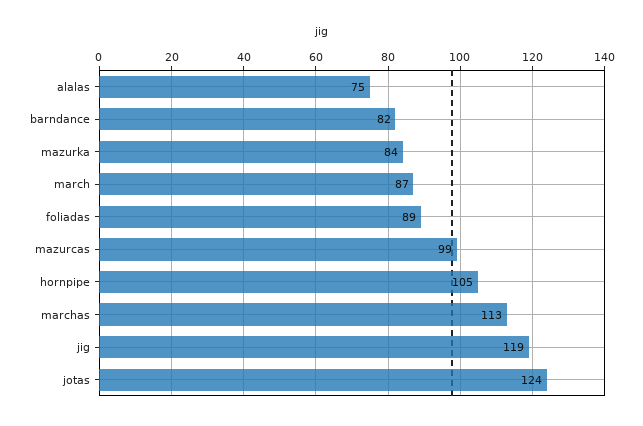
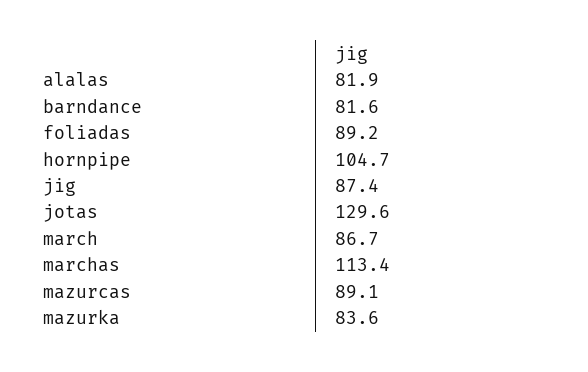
alalas: 75 -> 81.9
mazurcas: 99 -> 89.1
jig: 119 -> 87.4
jotas: 124 -> 129.6

